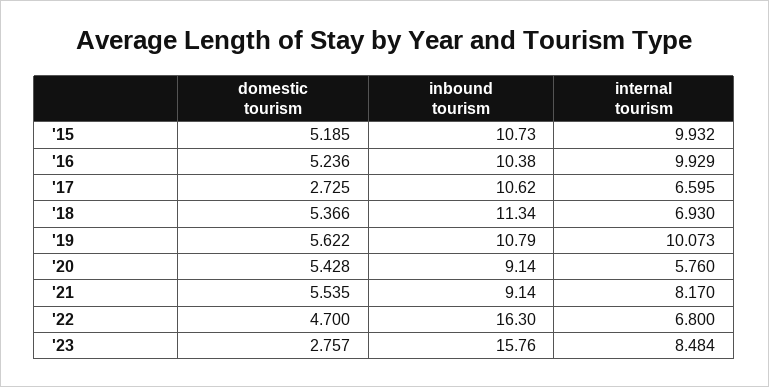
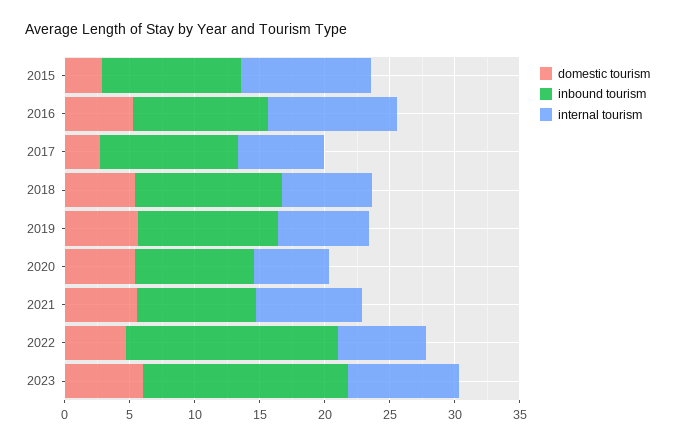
domestic tourism, '15: 5.185 -> 3
internal tourism, '19: 10.073 -> 7
domestic tourism, '23: 2.757 -> 6

